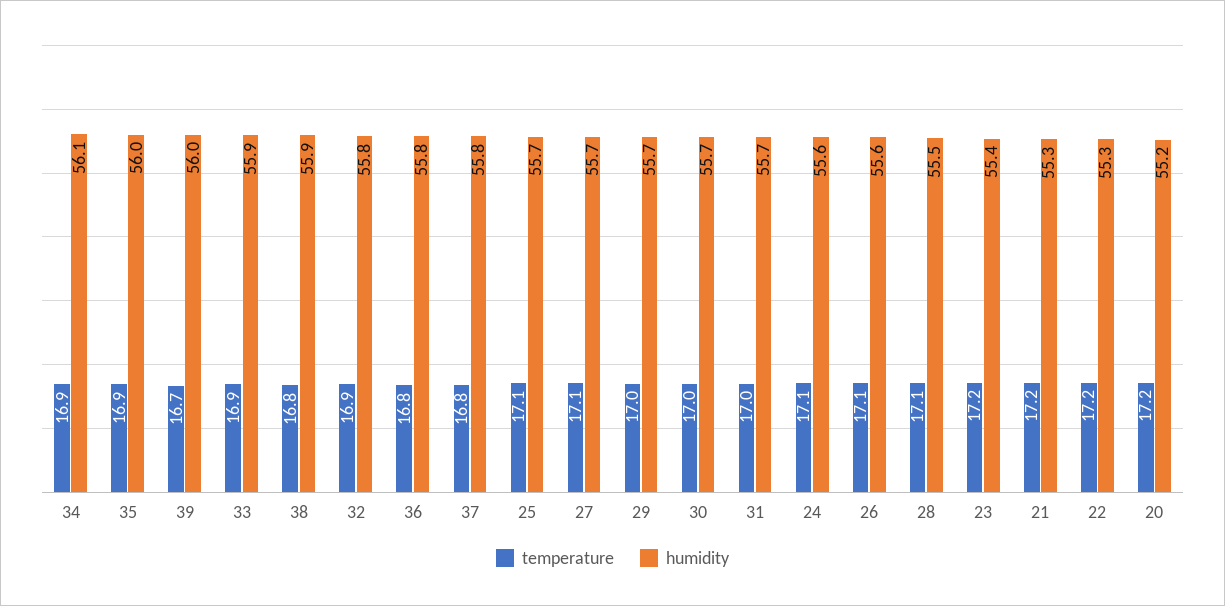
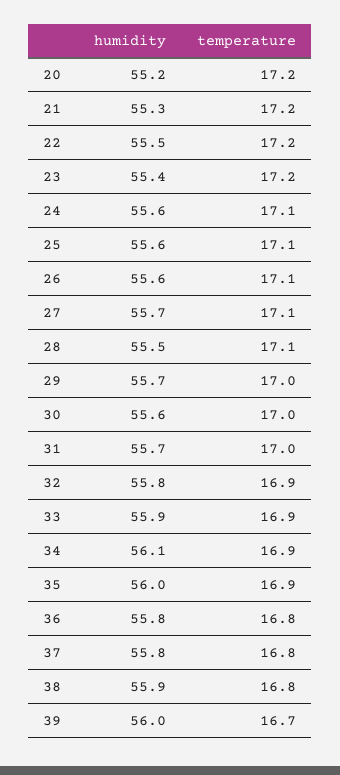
humidity, 25: 55.7 -> 55.6
humidity, 30: 55.7 -> 55.6
humidity, 22: 55.3 -> 55.5

